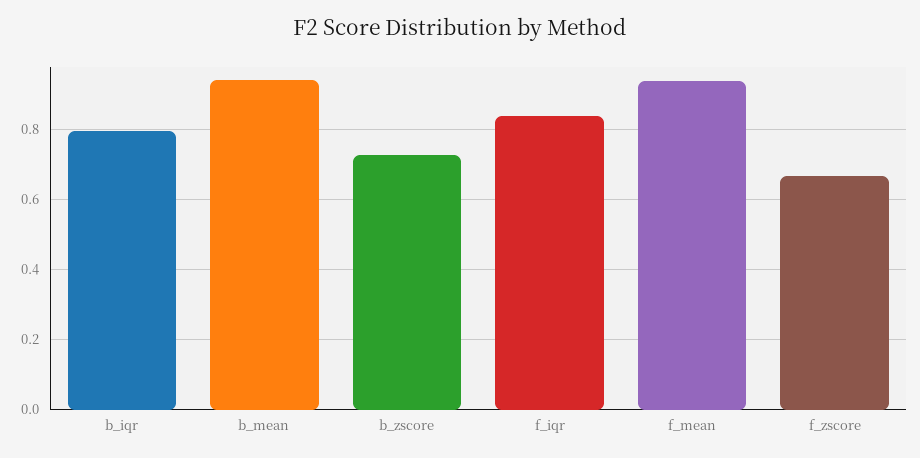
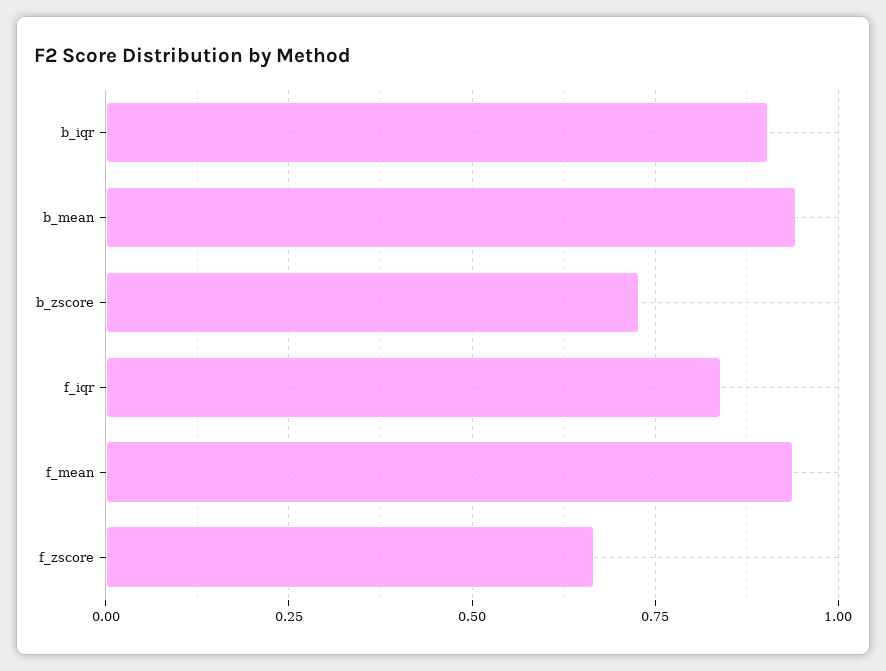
b_iqr: 0.8 -> 0.9

